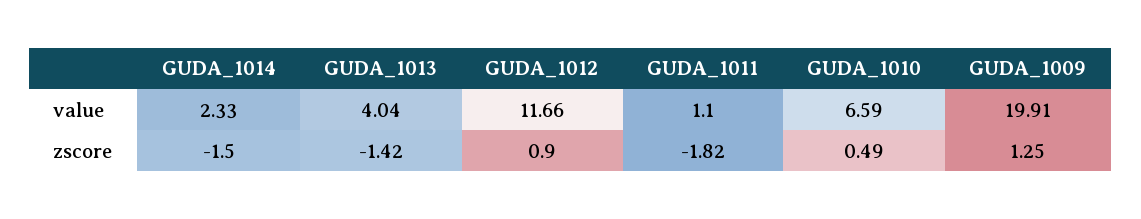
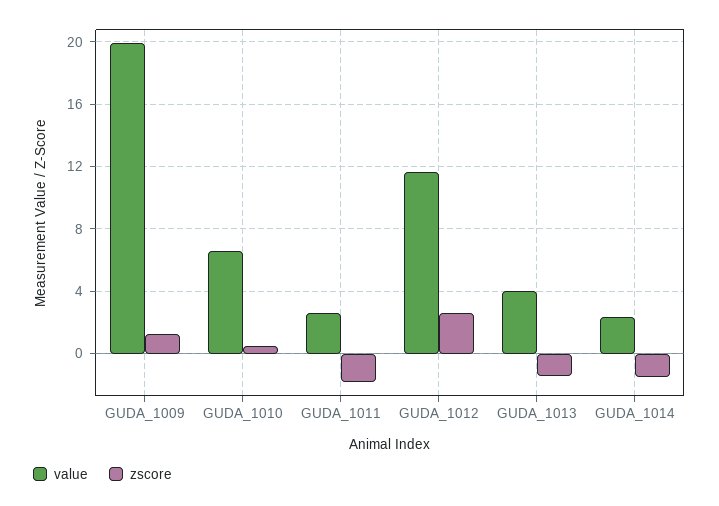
value, GUDA_1011: 1.1 -> 2.5
zscore, GUDA_1012: 0.9 -> 2.5

